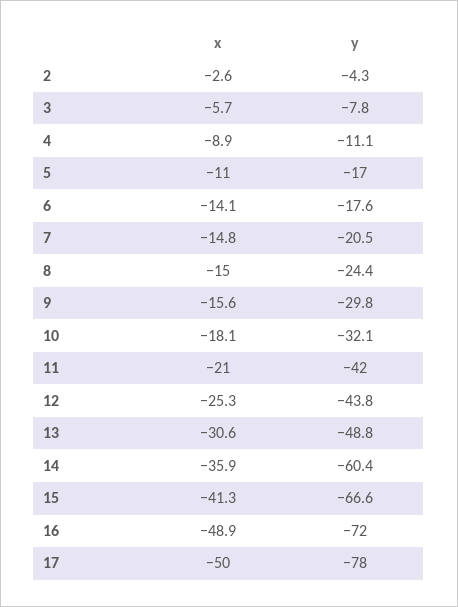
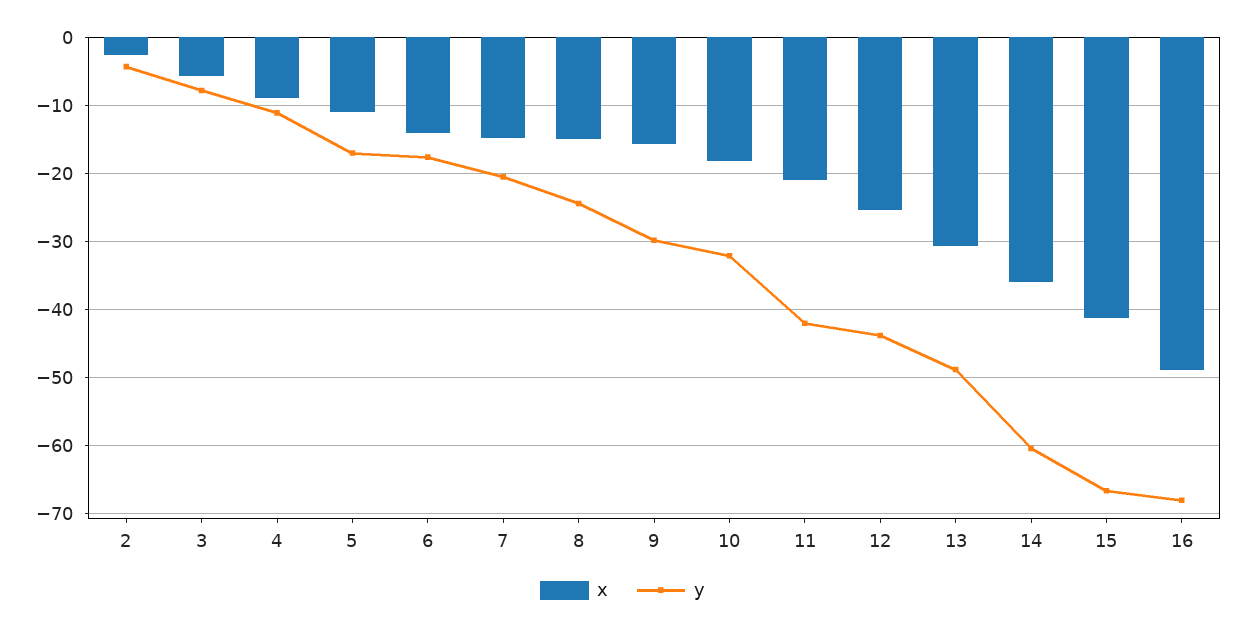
y, 16: -72 -> -68
x, 17: -50 -> none
y, 17: -78 -> none

